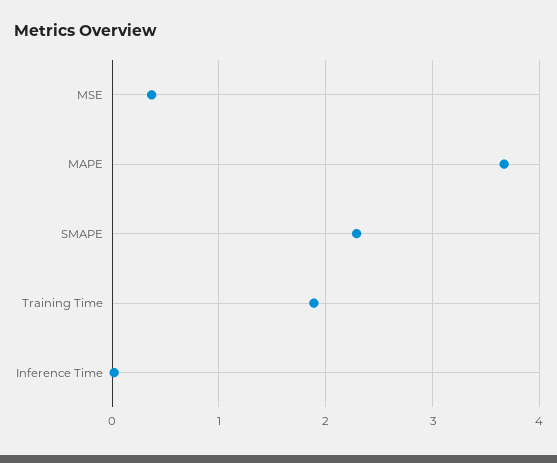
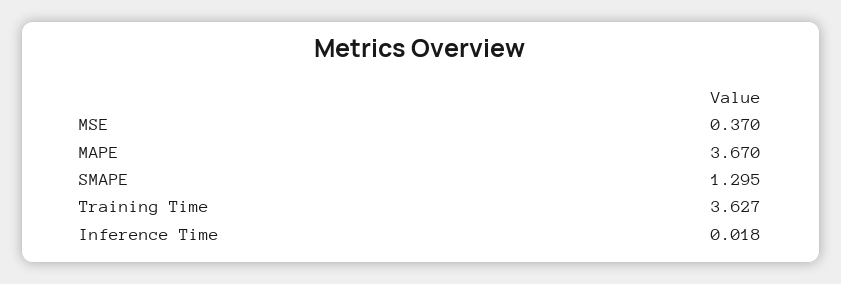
SMAPE: 2.3 -> 1.295
Training Time: 1.9 -> 3.627

